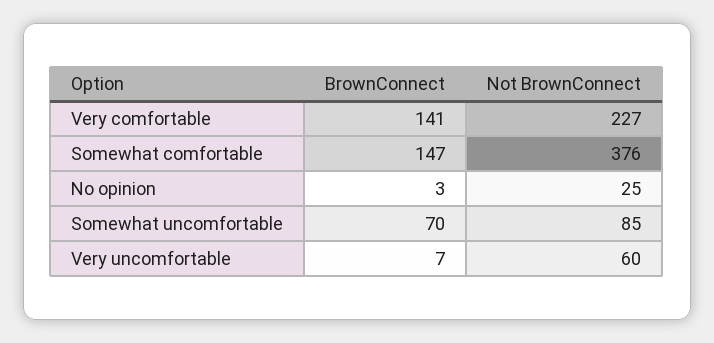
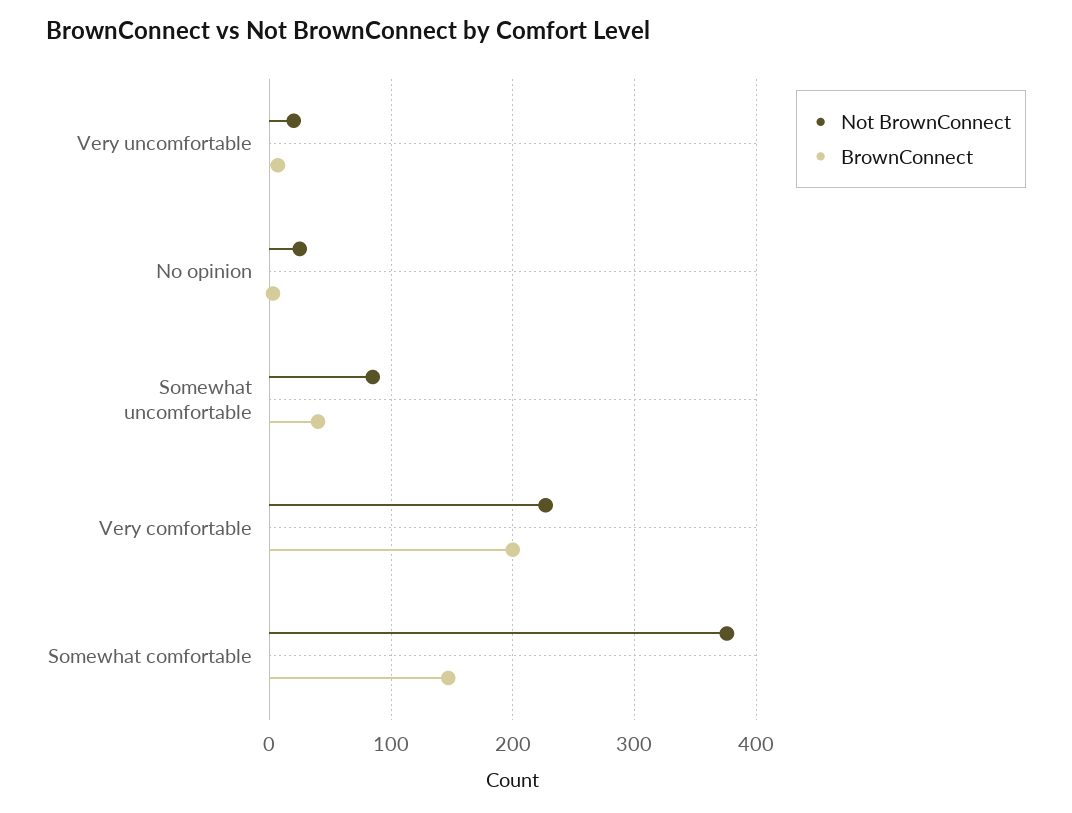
BrownConnect, Very comfortable: 141 -> 200
BrownConnect, Somewhat uncomfortable: 70 -> 40
Not BrownConnect, Very uncomfortable: 60 -> 20

